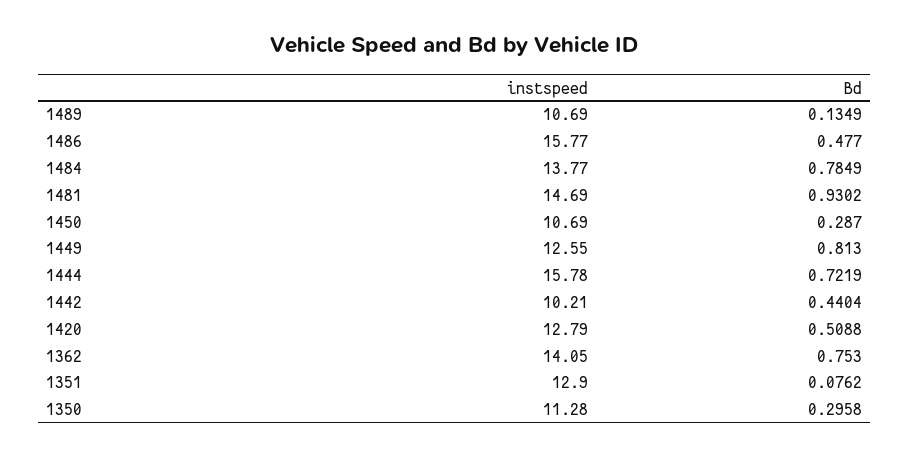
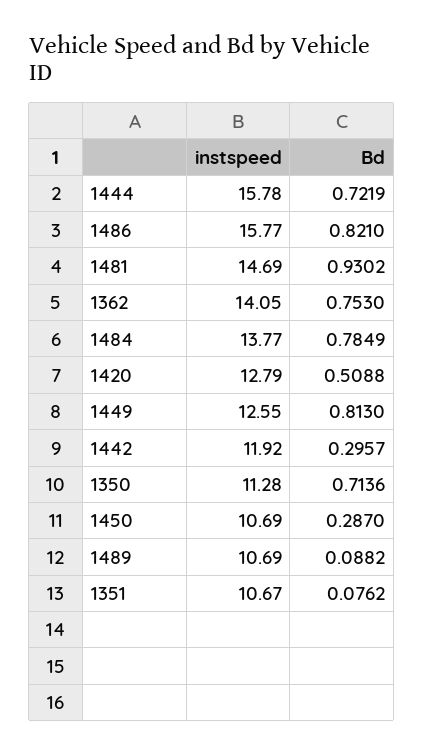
Bd, 1489: 0.1349 -> 0.0882
Bd, 1486: 0.477 -> 0.821
instspeed, 1442: 10.21 -> 11.92
Bd, 1442: 0.4404 -> 0.2957
instspeed, 1351: 12.9 -> 10.67
Bd, 1350: 0.2958 -> 0.7136

